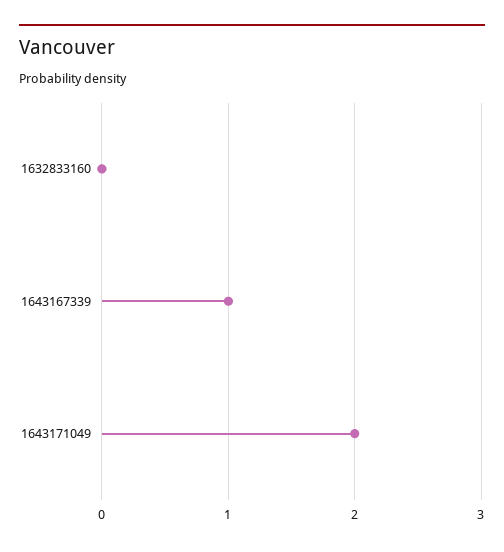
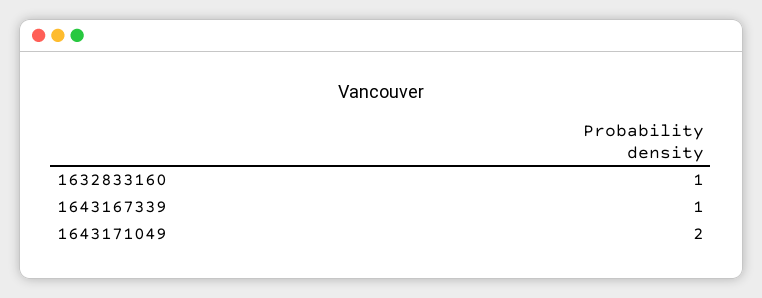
1632833160: 0 -> 1

